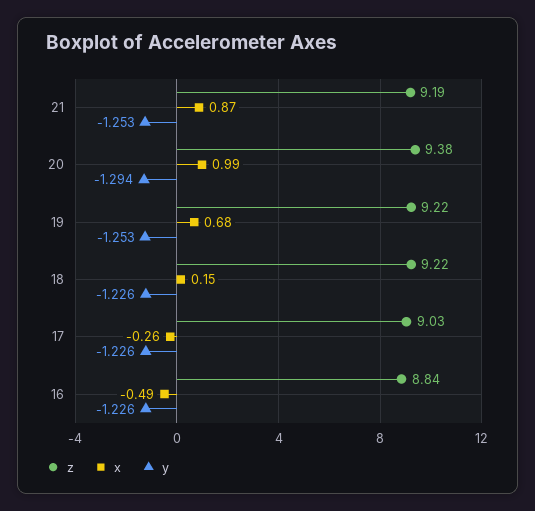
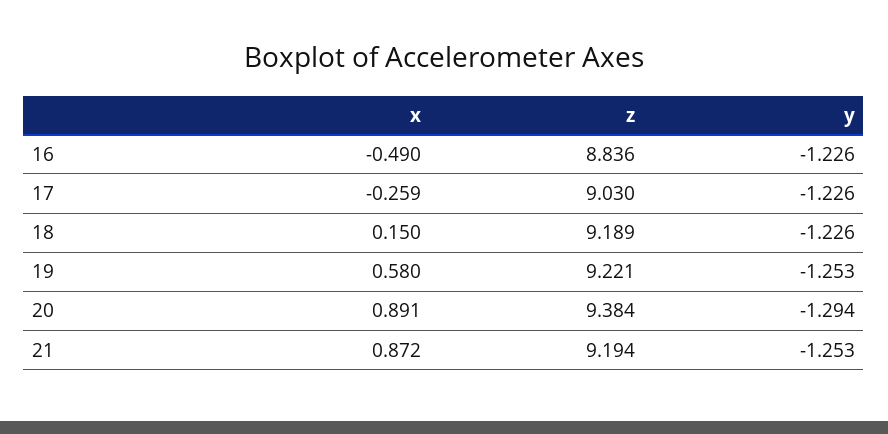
x, 20: 0.99 -> 0.891
x, 19: 0.68 -> 0.58
z, 18: 9.22 -> 9.189

